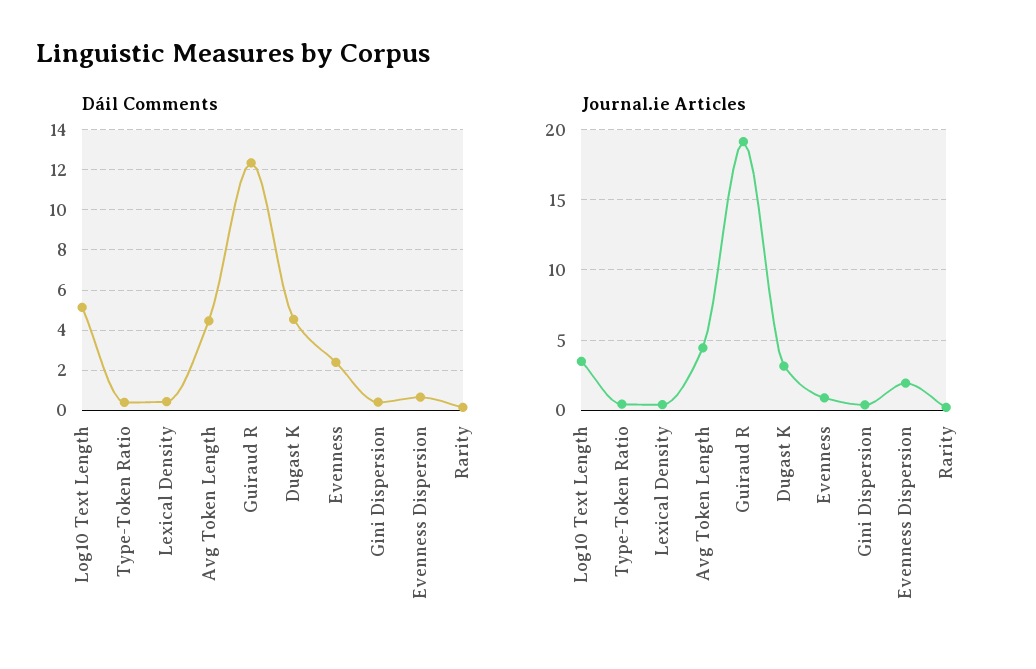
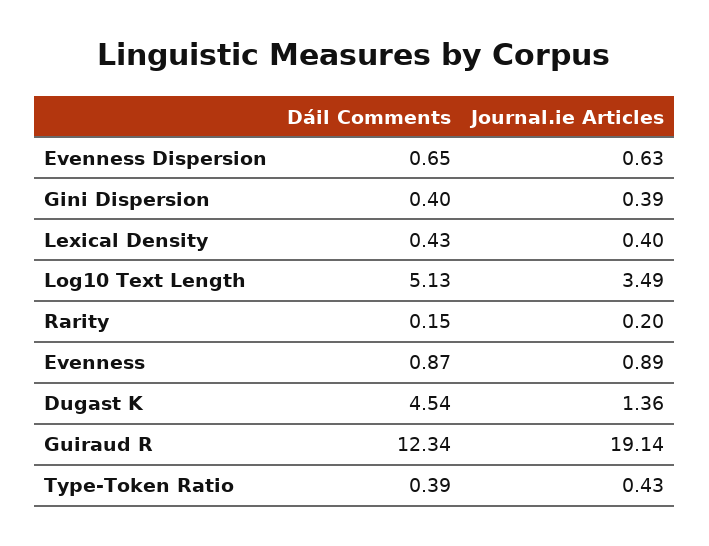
Dáil Comments, Avg Token Length: 4.5 -> none
Dáil Comments, Evenness: 2.5 -> 0.87
Journal.ie Articles, Avg Token Length: 4.5 -> none
Journal.ie Articles, Dugast K: 3 -> 1.36
Journal.ie Articles, Evenness Dispersion: 2 -> 0.63

